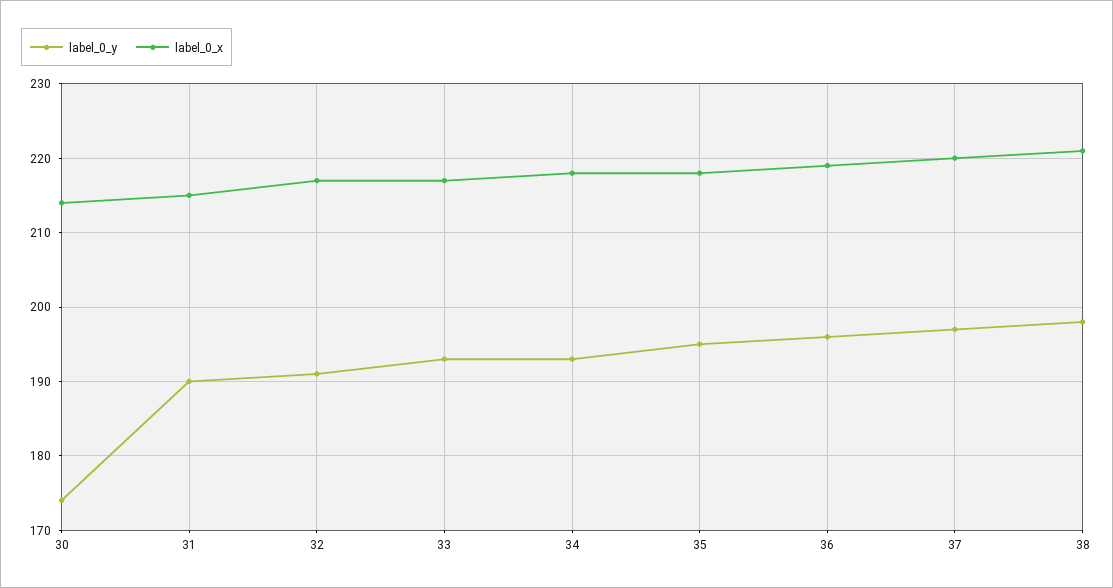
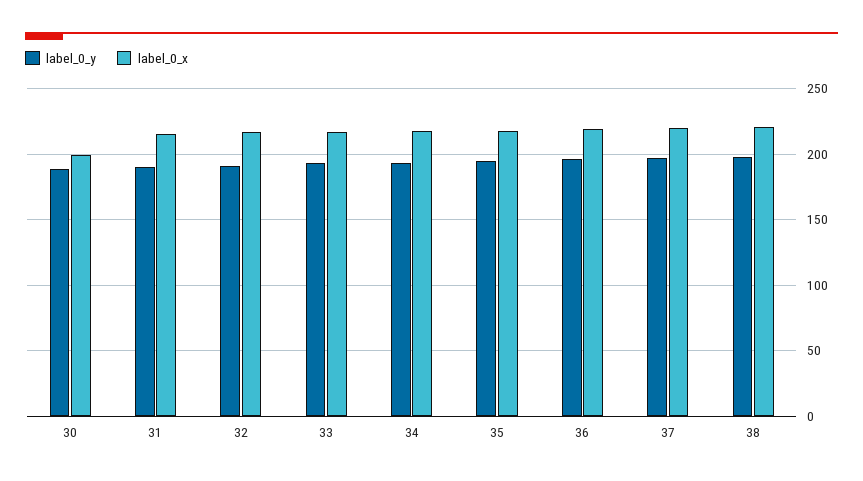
label_0_y, 30: 174 -> 190
label_0_x, 30: 214 -> 200

